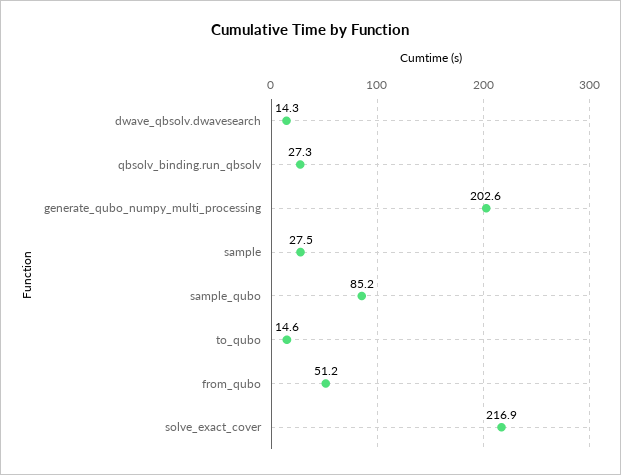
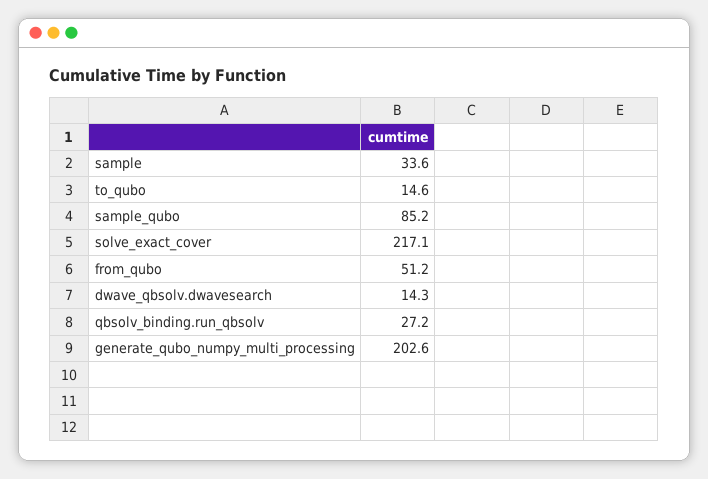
qbsolv_binding.run_qbsolv: 27.3 -> 27.2
sample: 27.5 -> 33.6
solve_exact_cover: 216.9 -> 217.1

